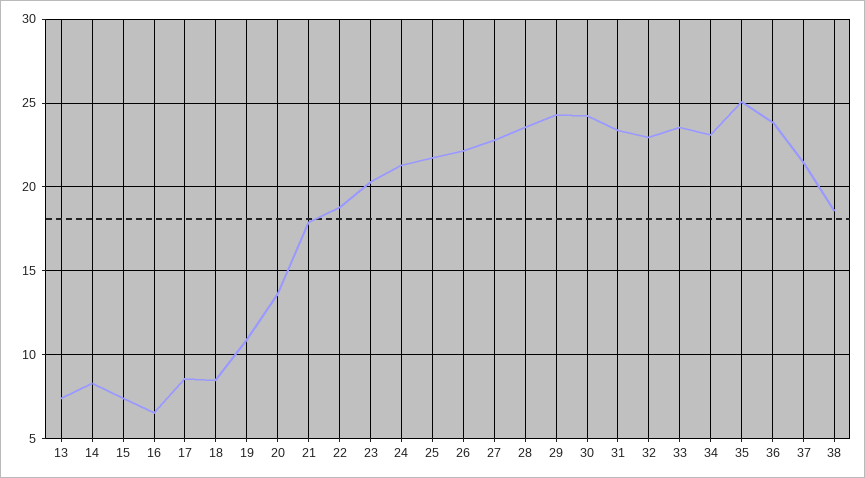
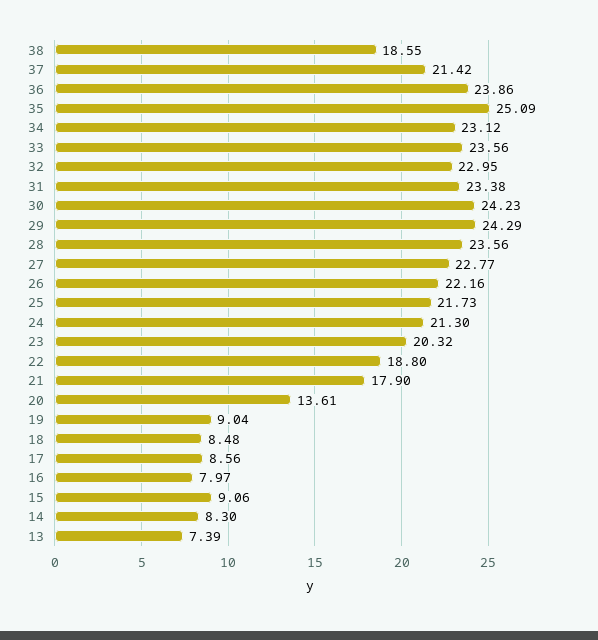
15: 7.5 -> 9.06
16: 6.5 -> 7.97
19: 11 -> 9.04

